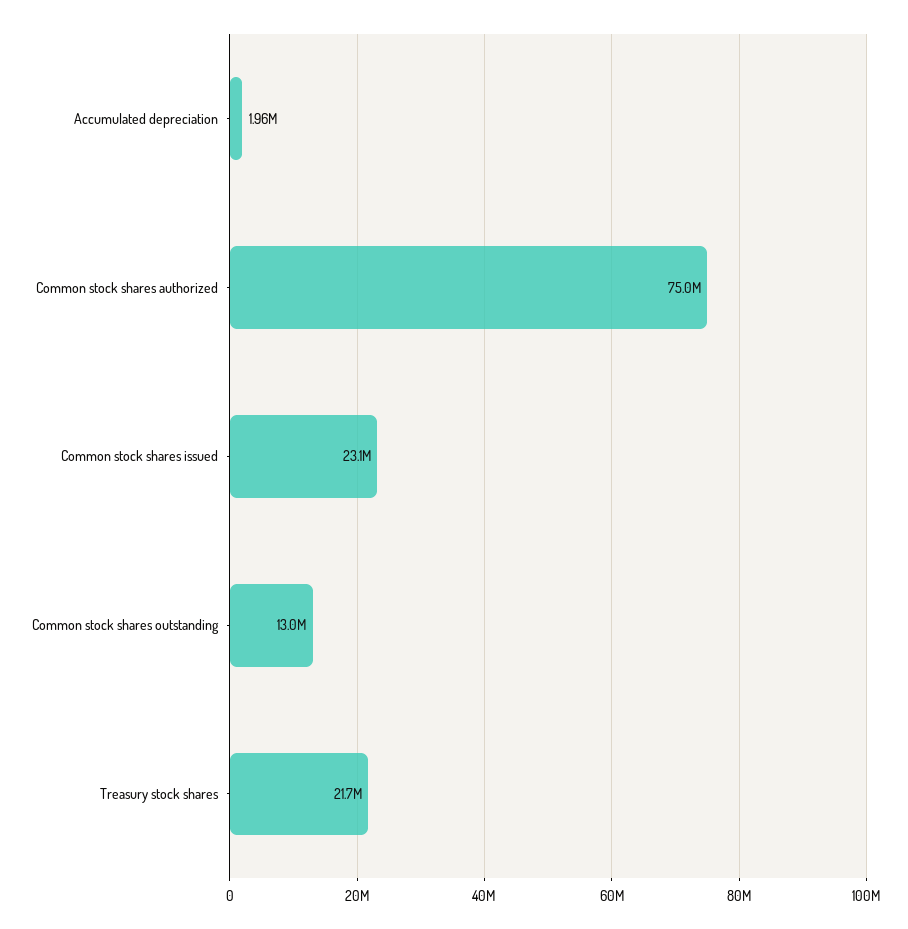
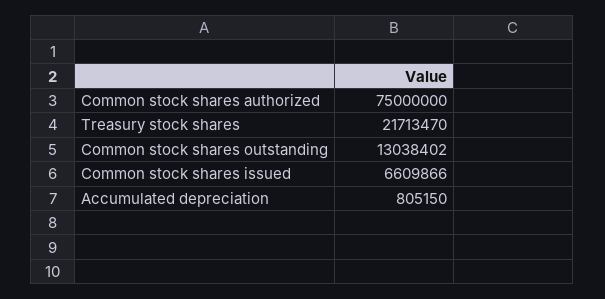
Accumulated depreciation: 1960000 -> 805150
Common stock shares issued: 23100000 -> 6609866

